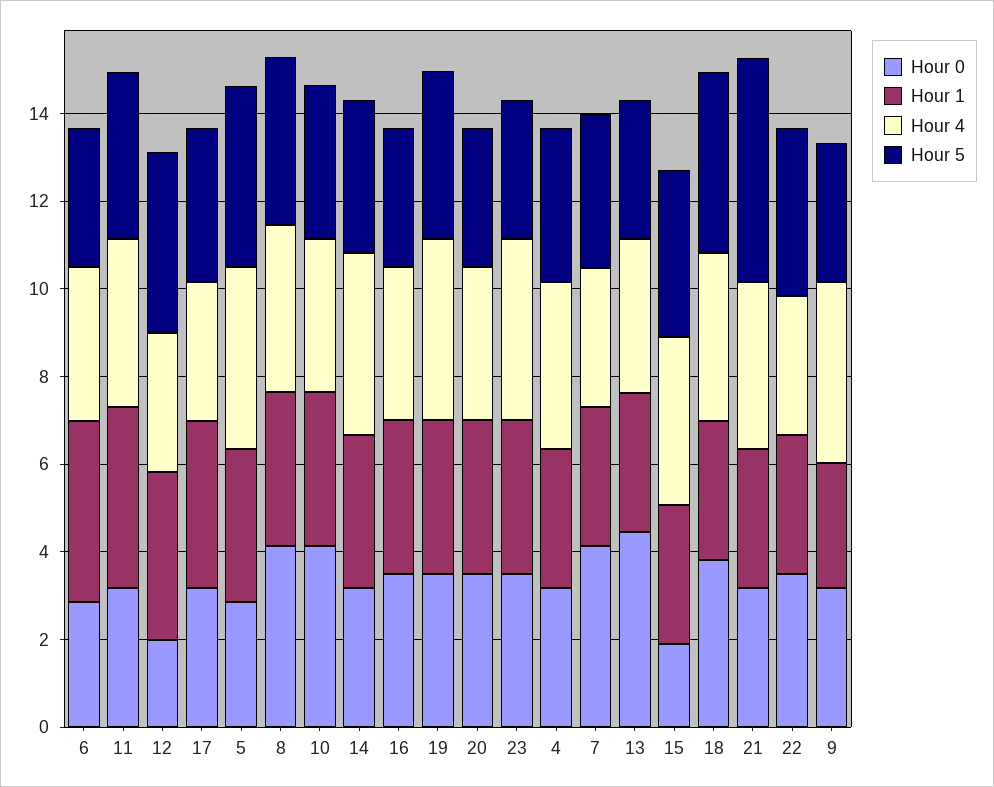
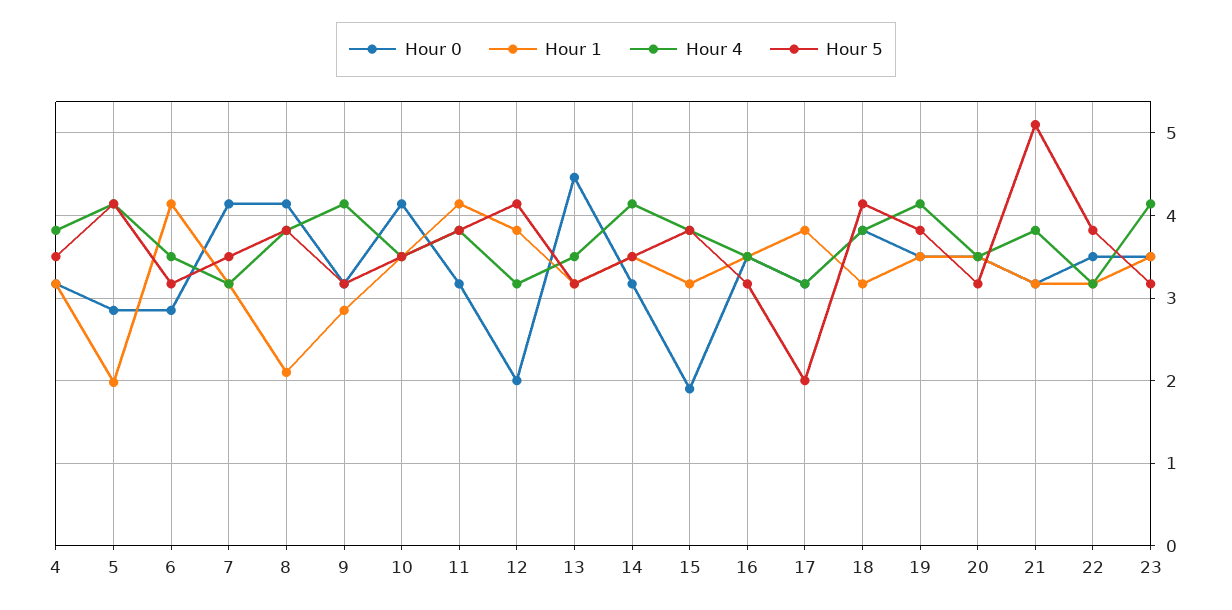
Hour 5, 17: 3.5 -> 2
Hour 1, 5: 3.5 -> 2
Hour 1, 8: 3.5 -> 2.1

